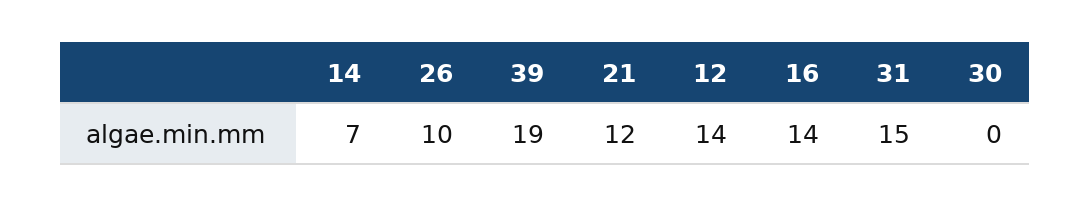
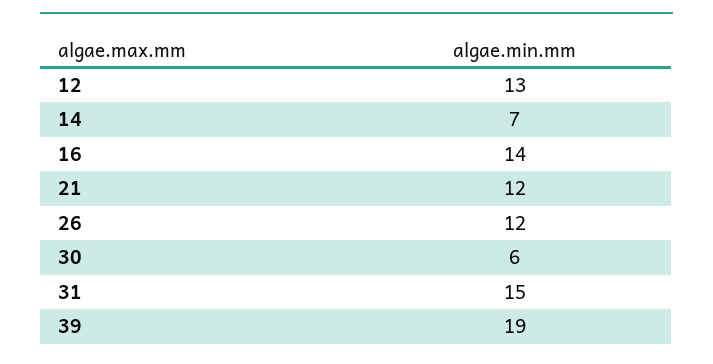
26: 10 -> 12
12: 14 -> 13
30: 0 -> 6

